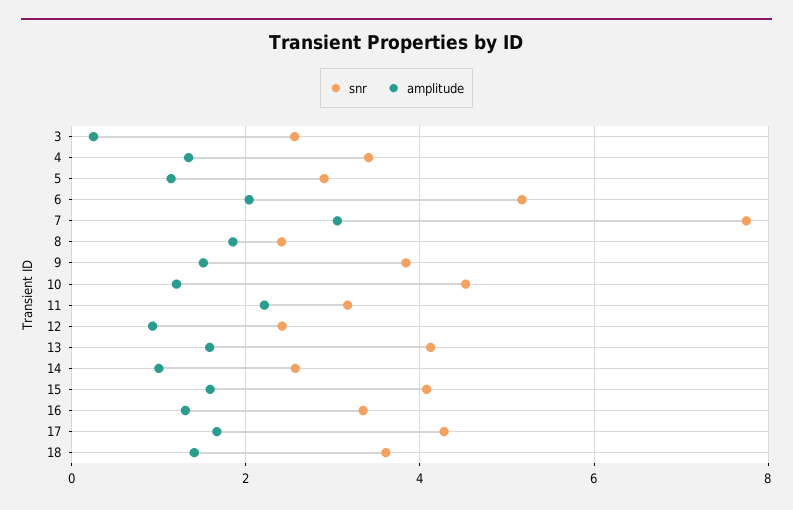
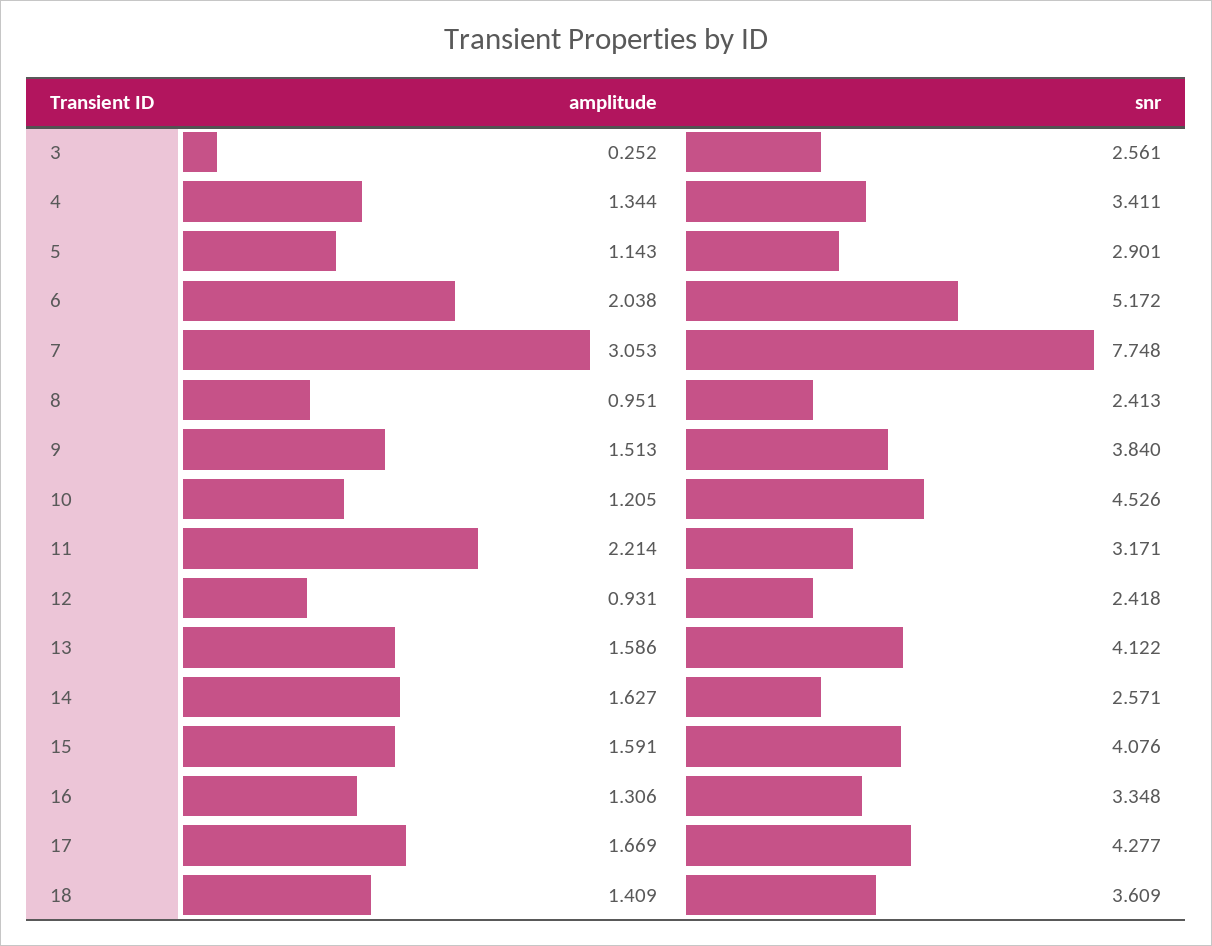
amplitude, 8: 1.8 -> 0.951
amplitude, 14: 1 -> 1.627

